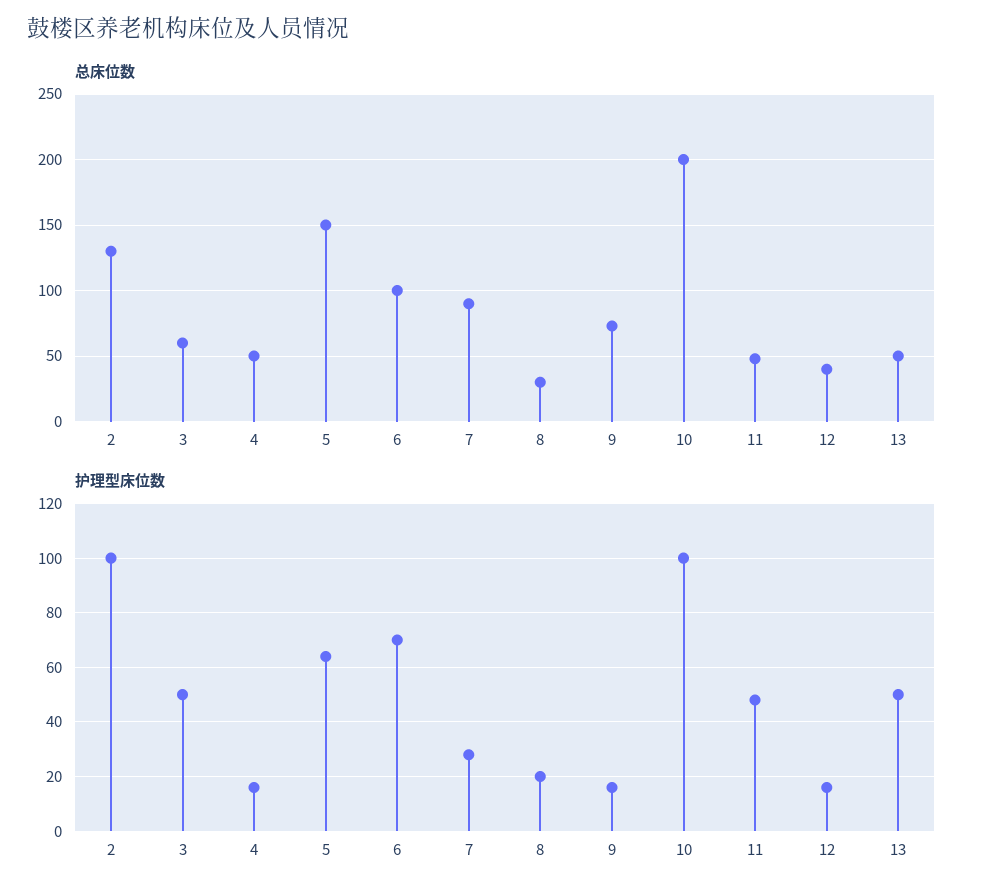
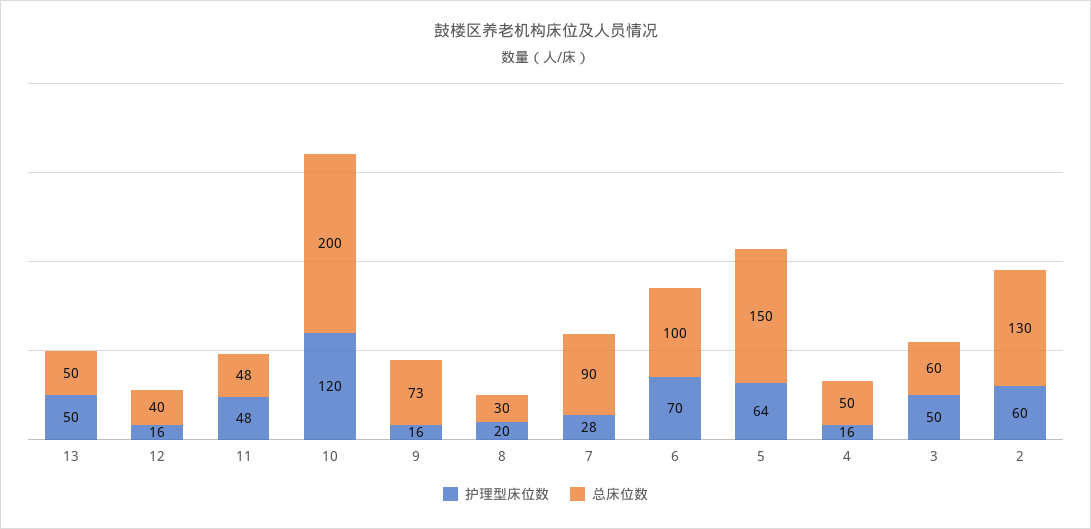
护理型床位数, 2: 100 -> 60
护理型床位数, 10: 100 -> 120

